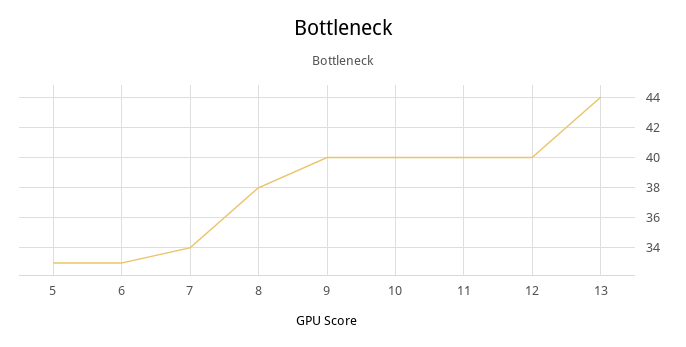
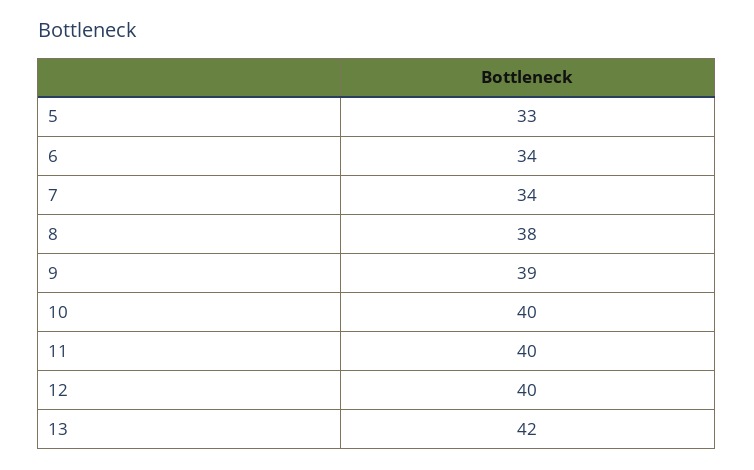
6: 33 -> 34
9: 40 -> 39
13: 44 -> 42

